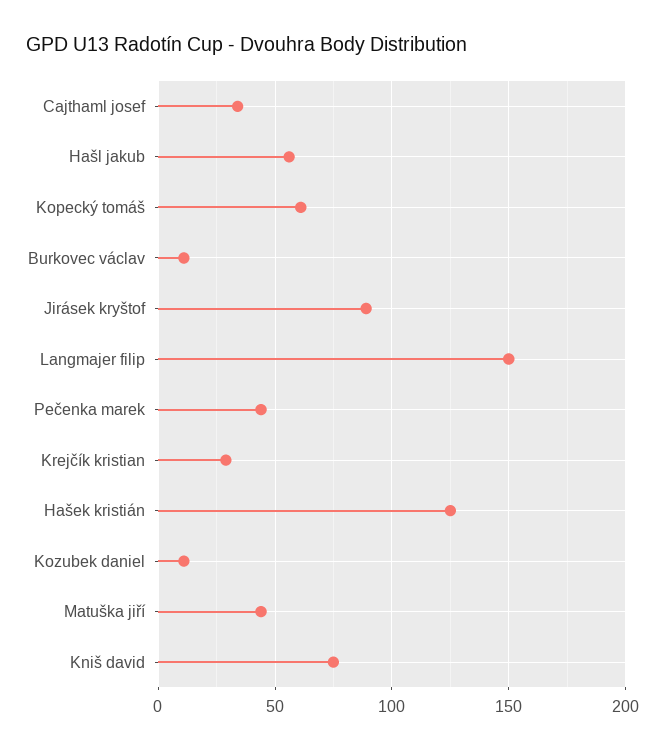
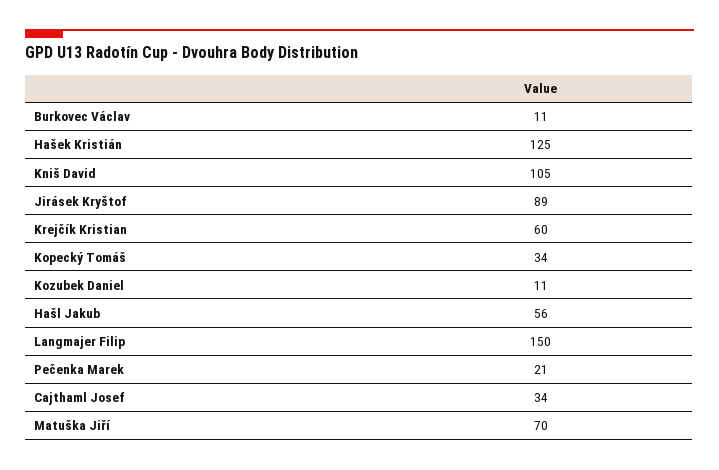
Kopecký tomáš: 60 -> 34
Pečenka marek: 45 -> 21
Krejčík kristian: 30 -> 60
Matuška jiří: 45 -> 70
Kniš david: 75 -> 105

